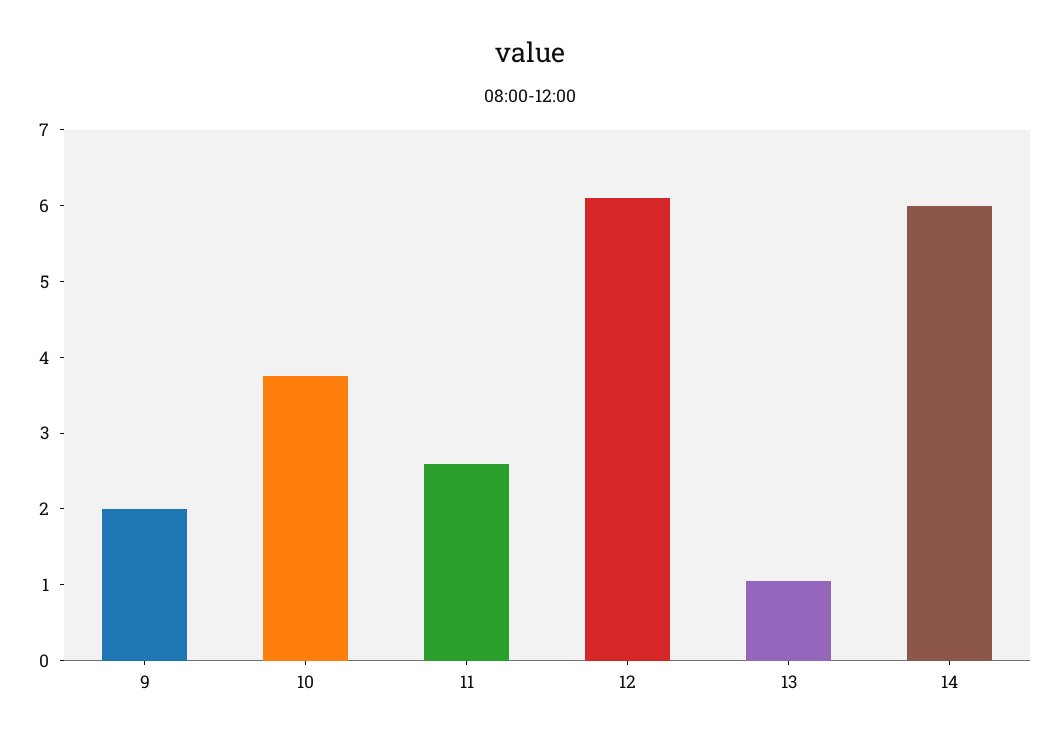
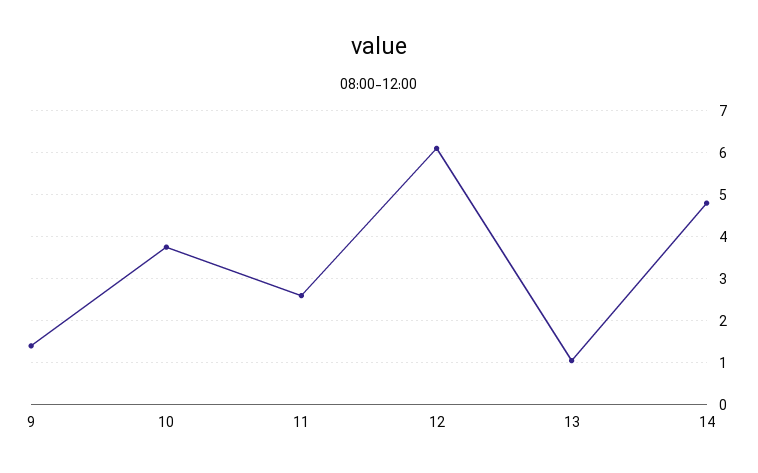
9: 2 -> 1.4
14: 6 -> 4.8

